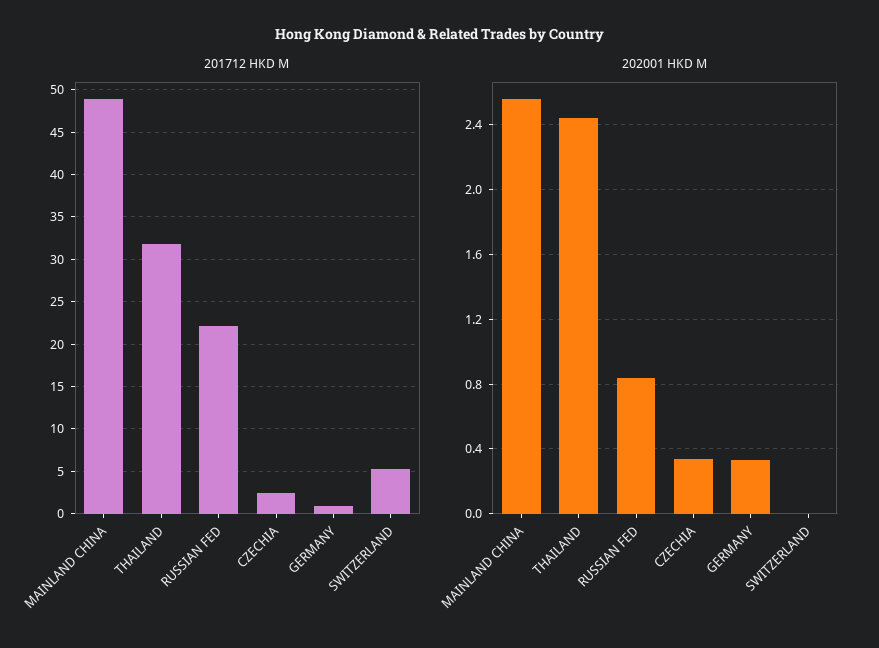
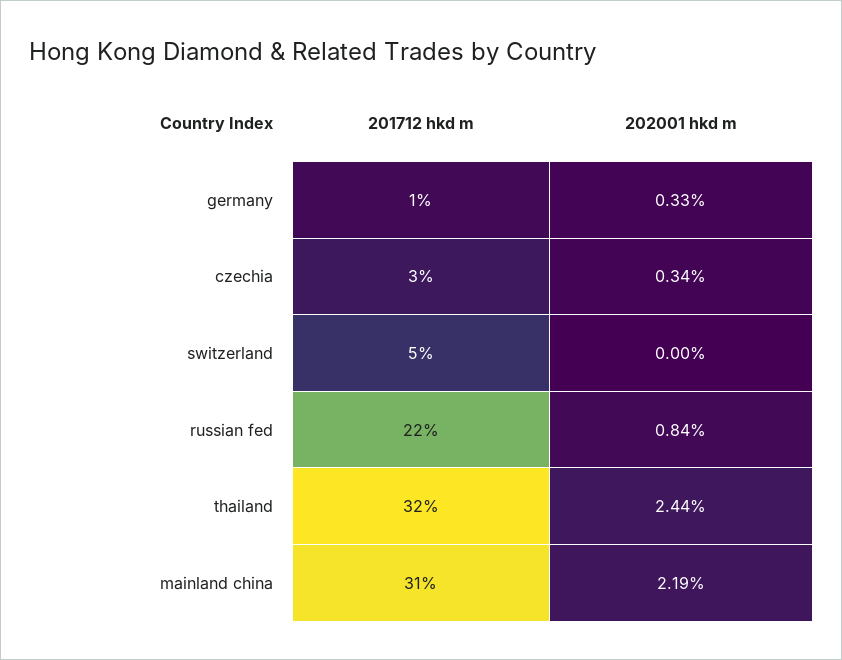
201712 HKD M, MAINLAND CHINA: 49 -> 31
202001 HKD M, MAINLAND CHINA: 2.55 -> 2.19

